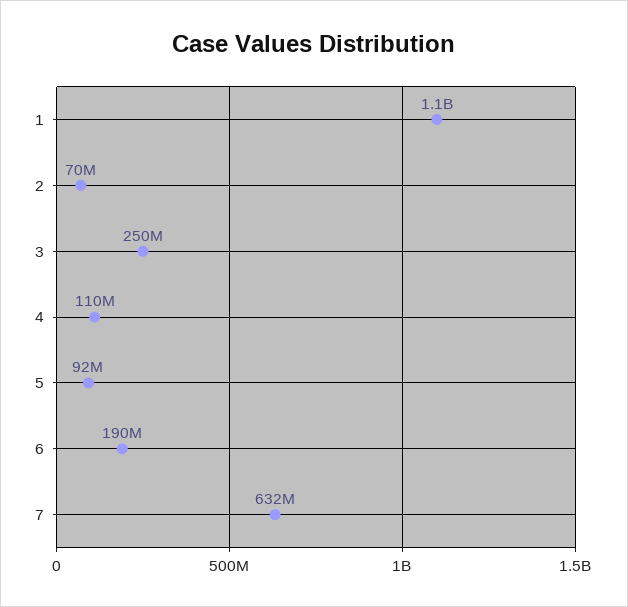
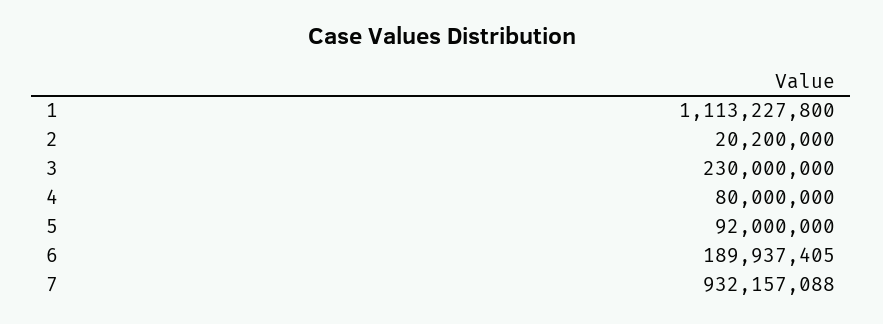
2: 70000000 -> 20200000
3: 250000000 -> 230000000
4: 110000000 -> 80000000
7: 632000000 -> 932157088

